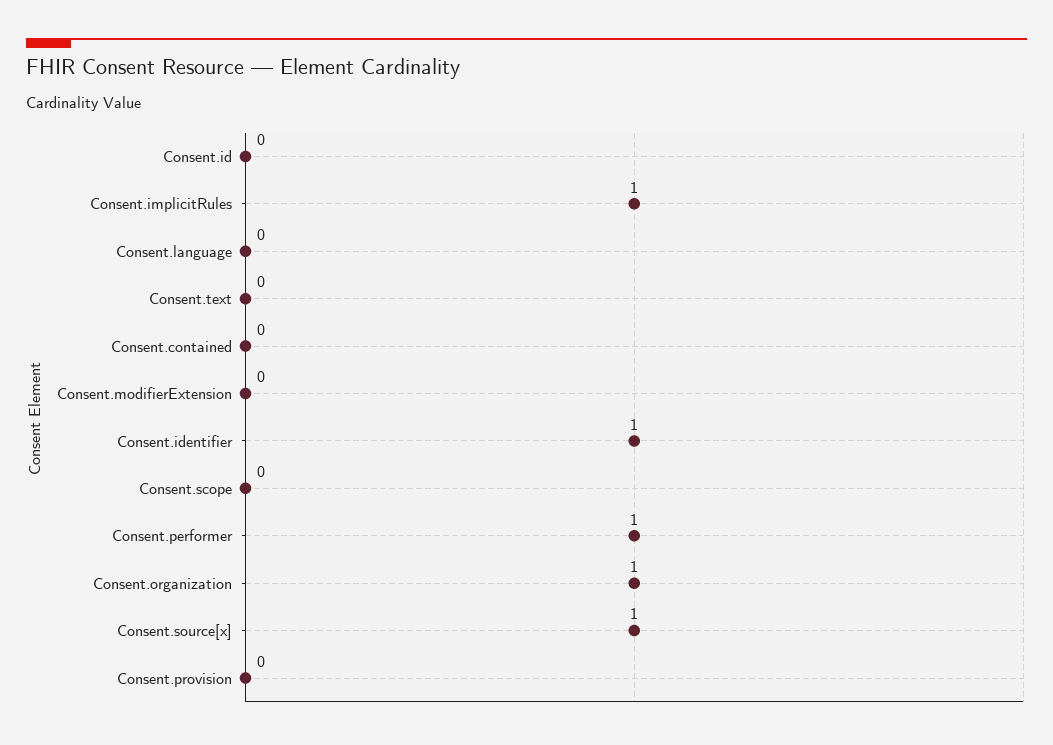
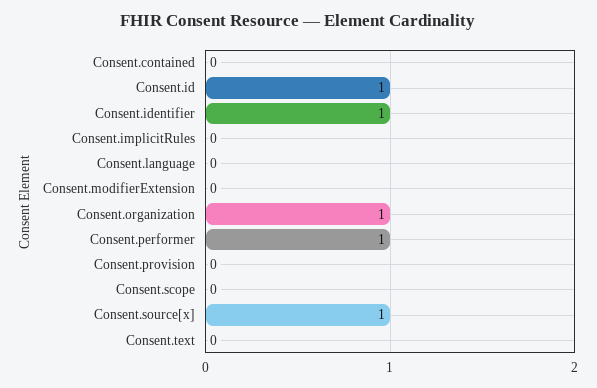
Consent.id: 0 -> 1
Consent.implicitRules: 1 -> 0

